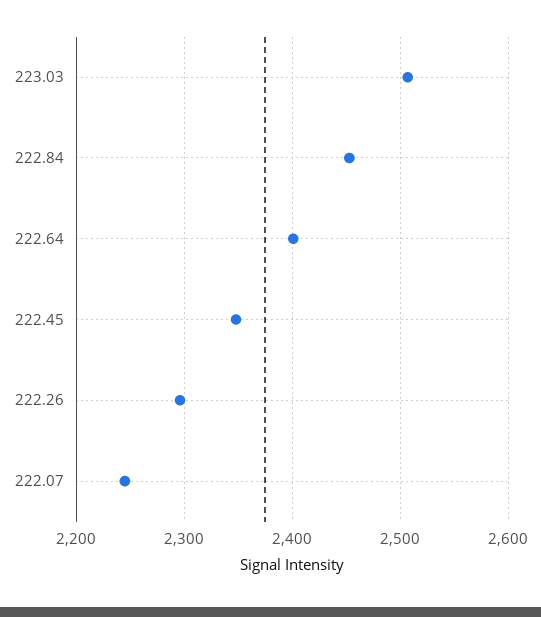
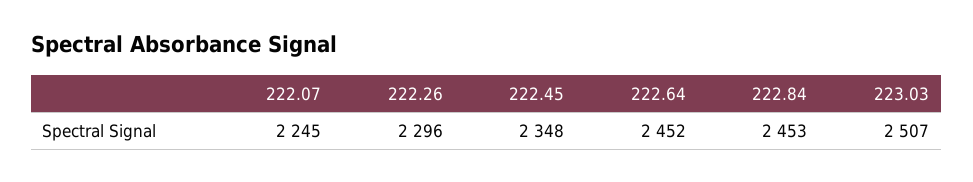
222.64: 2400 -> 2452

